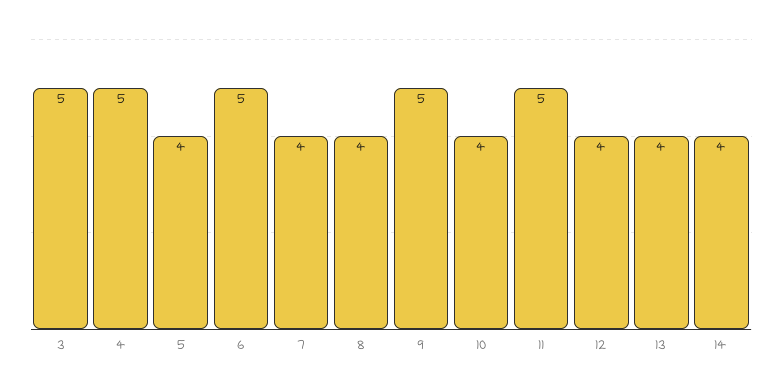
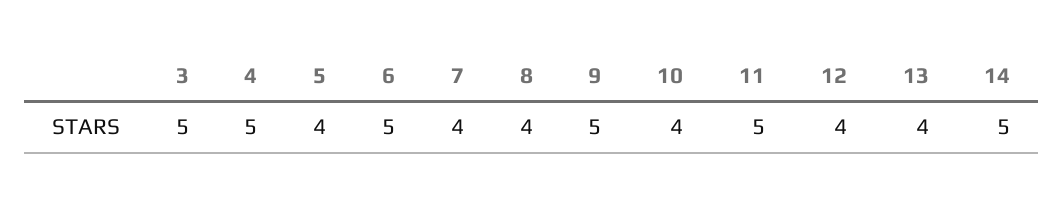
14: 4 -> 5

